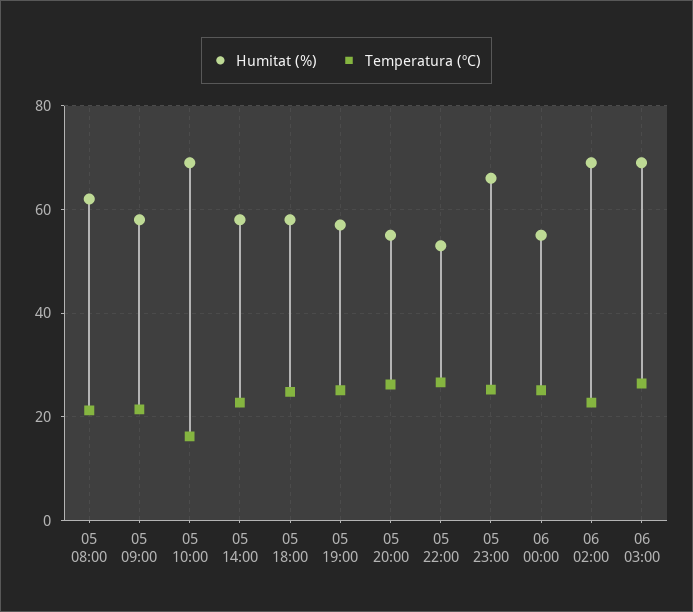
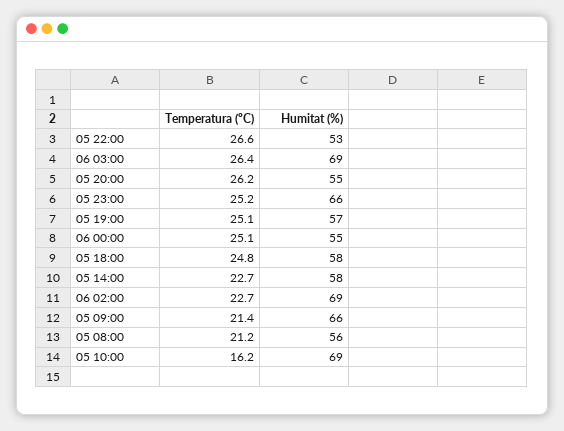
Humitat (%), 05 08:00: 62 -> 56
Humitat (%), 05 09:00: 58 -> 66

